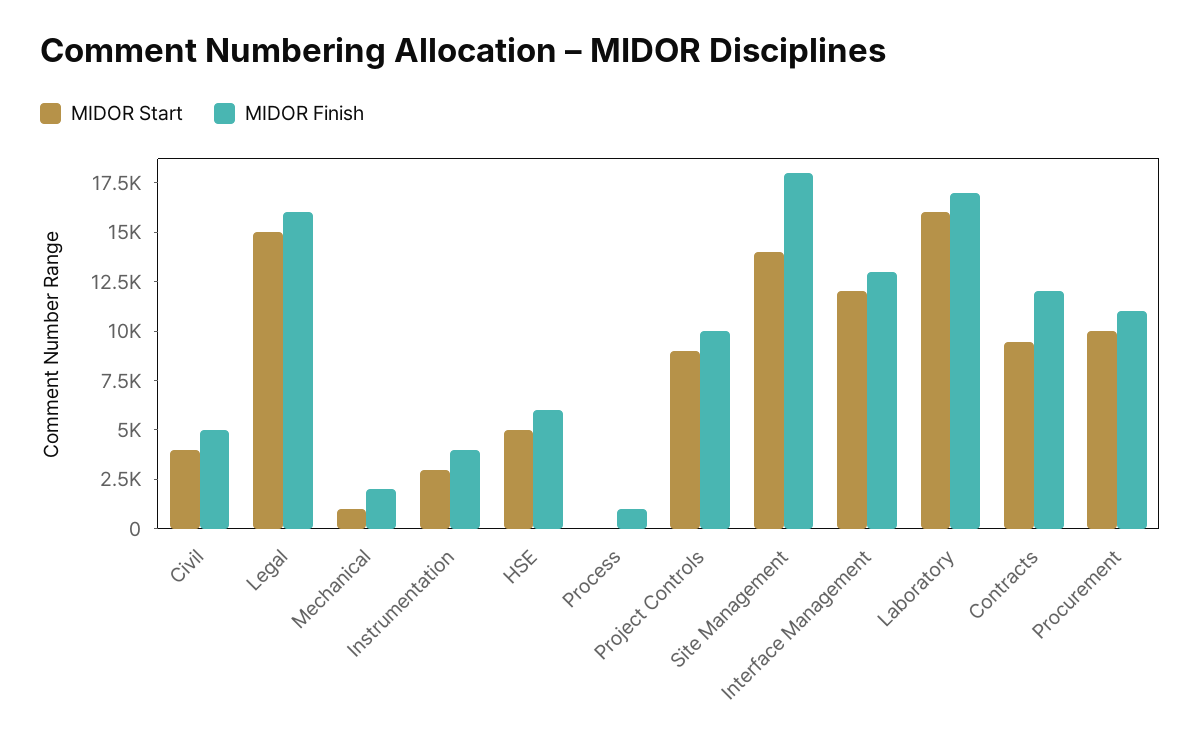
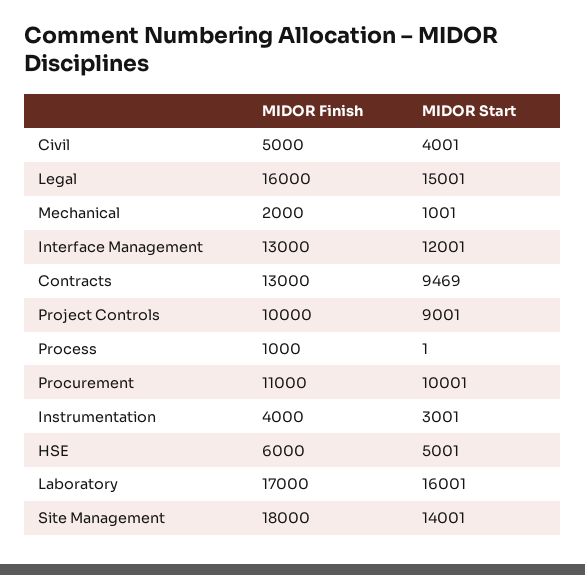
MIDOR Finish, Contracts: 12000 -> 13000

